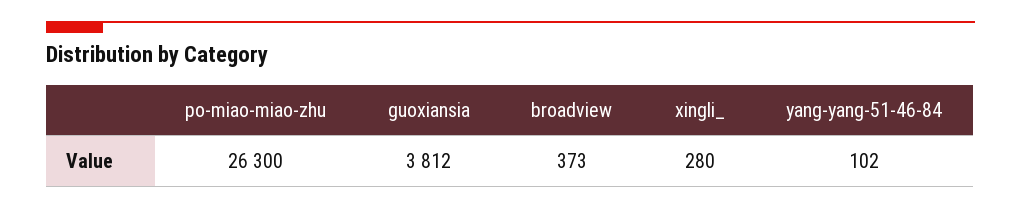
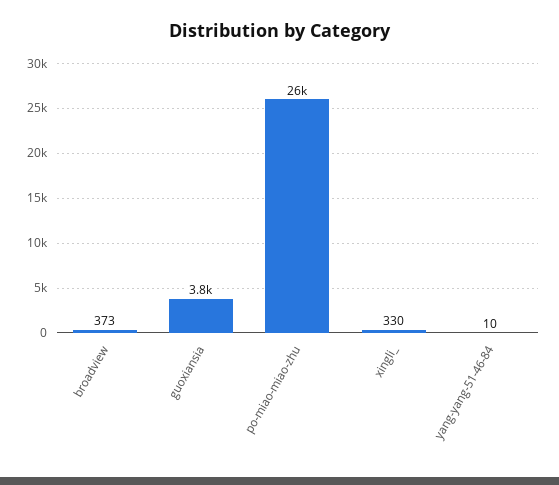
xingli_: 280 -> 330
yang-yang-51-46-84: 102 -> 10

